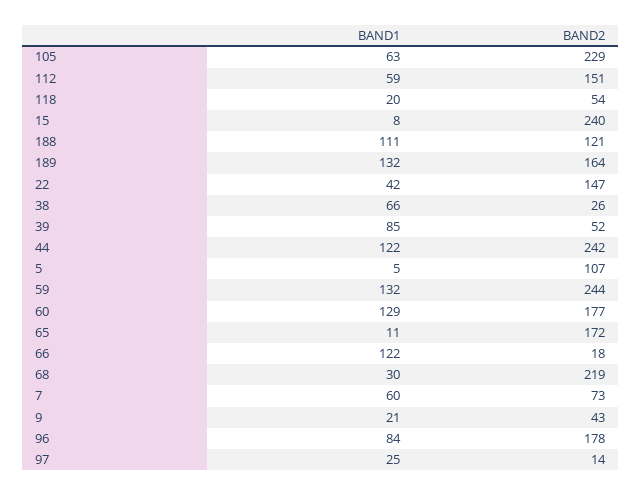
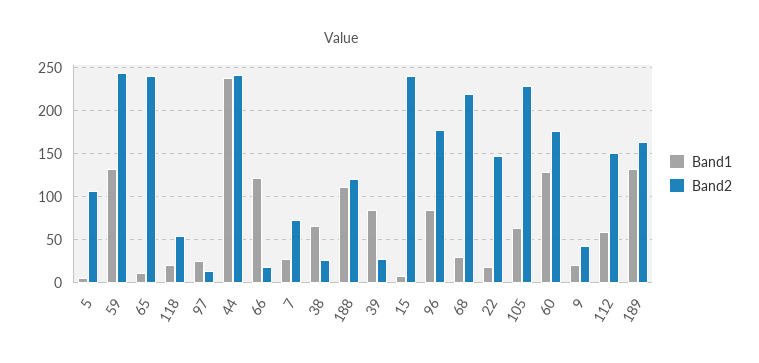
BAND1, 22: 42 -> 20
BAND2, 39: 52 -> 30
BAND1, 44: 122 -> 240
BAND2, 65: 172 -> 240
BAND1, 7: 60 -> 30

